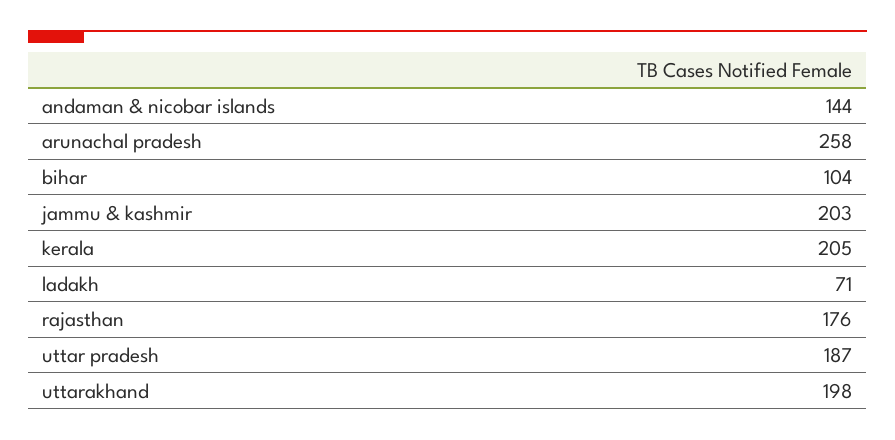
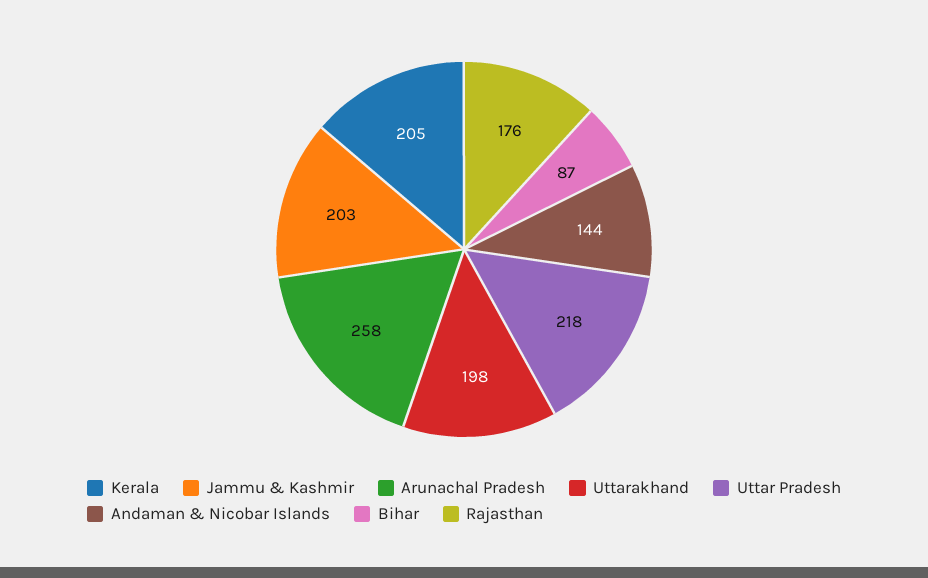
bihar: 104 -> 87
ladakh: 71 -> none
uttar pradesh: 187 -> 218

